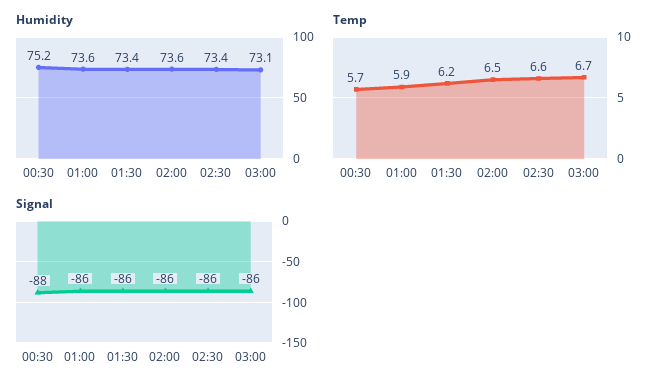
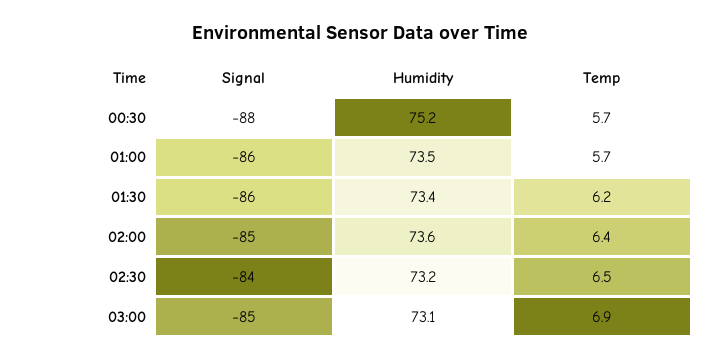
Humidity, 01:00: 73.6 -> 73.5
Humidity, 02:30: 73.4 -> 73.2
Temp, 01:00: 5.9 -> 5.7
Temp, 02:00: 6.5 -> 6.4
Temp, 02:30: 6.6 -> 6.5
Temp, 03:00: 6.7 -> 6.9
Signal, 02:00: -86 -> -85
Signal, 02:30: -86 -> -84
Signal, 03:00: -86 -> -85

